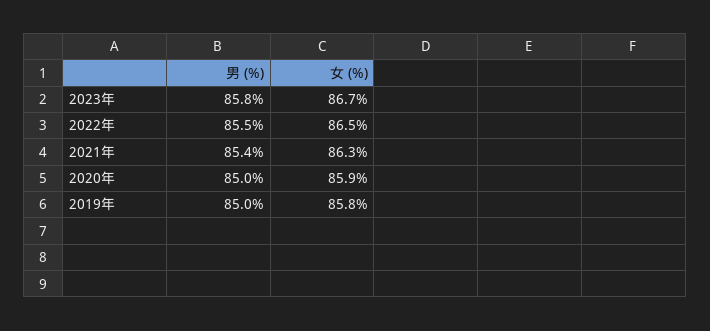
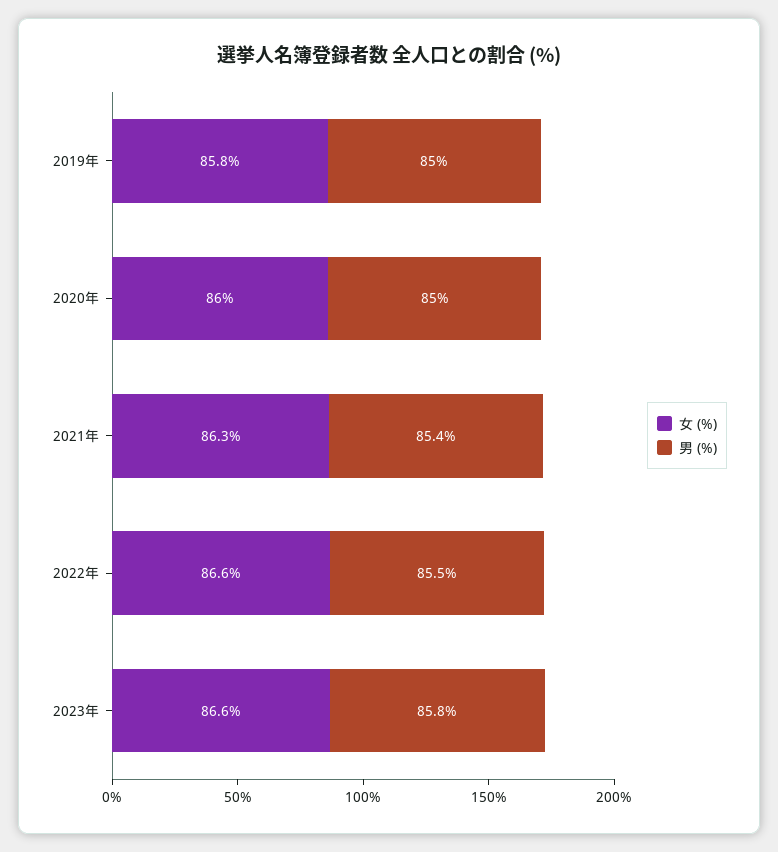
女 (%), 2023年: 86.7 -> 86.6
女 (%), 2022年: 86.5 -> 86.6
女 (%), 2020年: 85.9 -> 86

